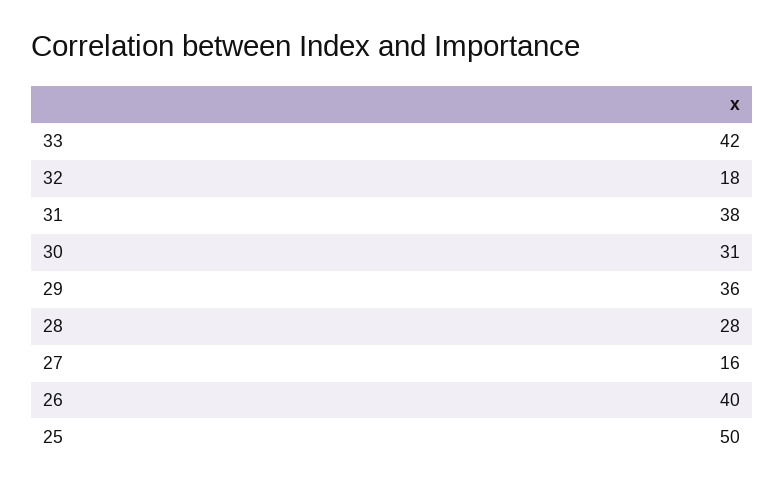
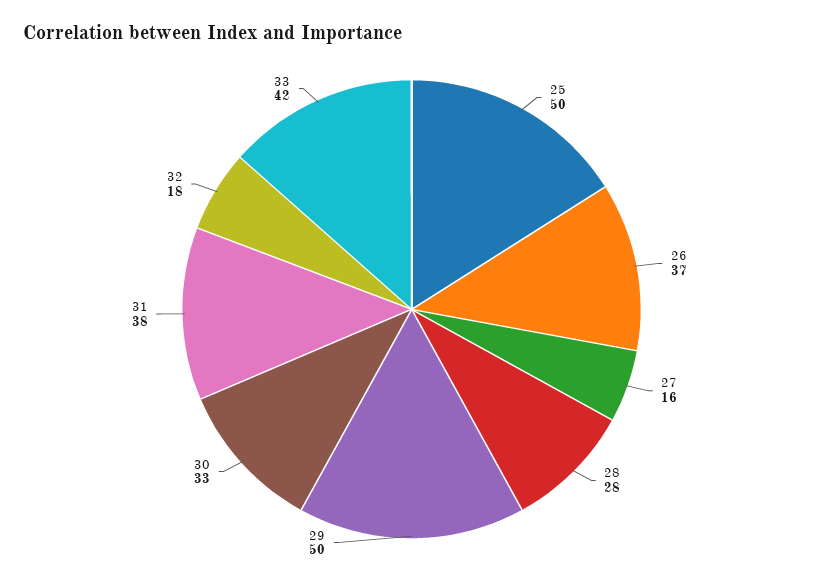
30: 31 -> 33
29: 36 -> 50
26: 40 -> 37

